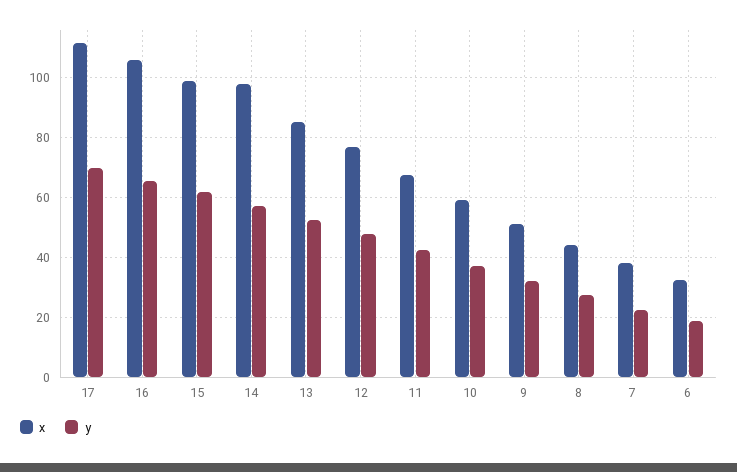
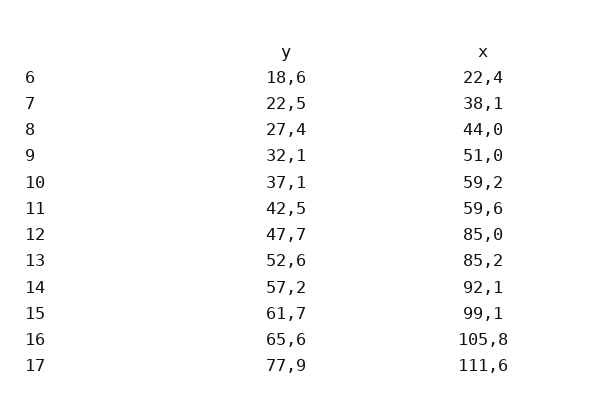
y, 17: 70 -> 77.9
x, 14: 97.5 -> 92.1
x, 12: 77.5 -> 85
x, 11: 67.5 -> 59.6
x, 6: 32.5 -> 22.4

